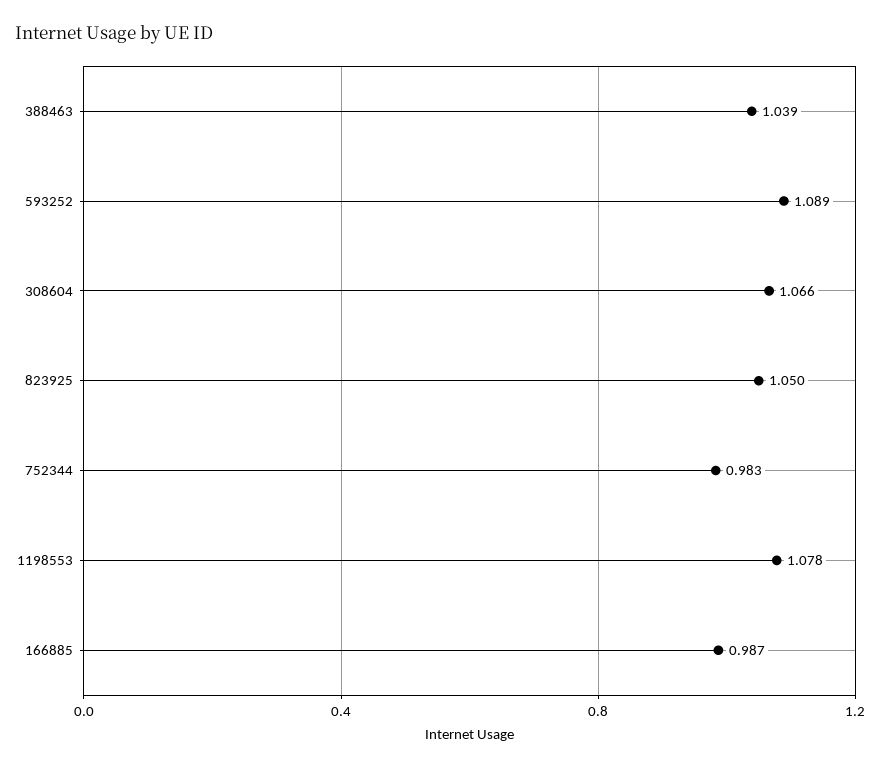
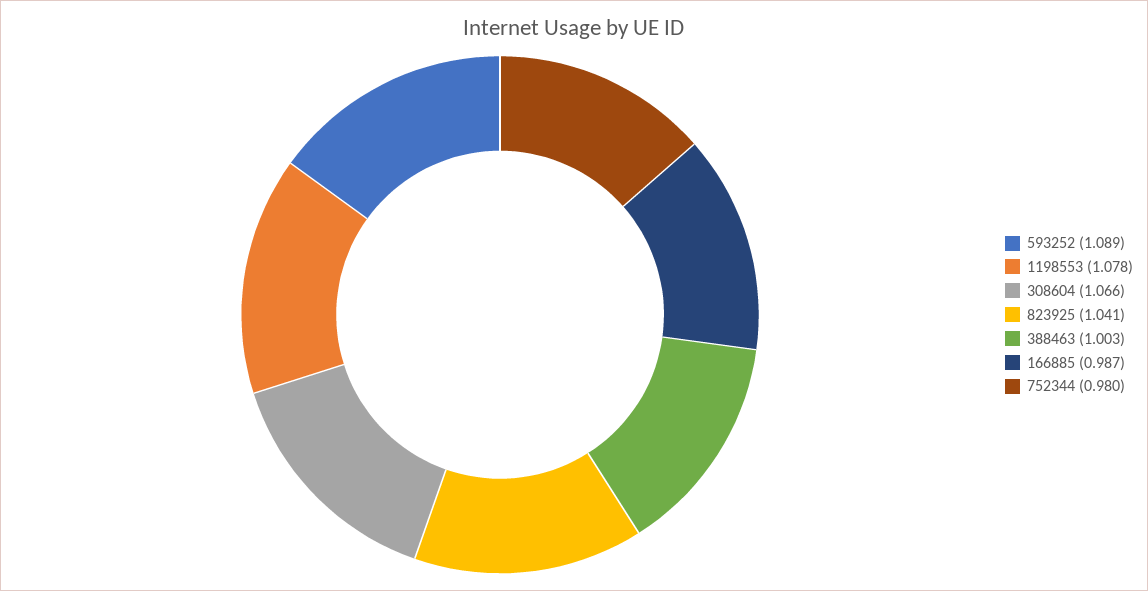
388463: 1.039 -> 1.003
823925: 1.05 -> 1.041
752344: 0.983 -> 0.98

